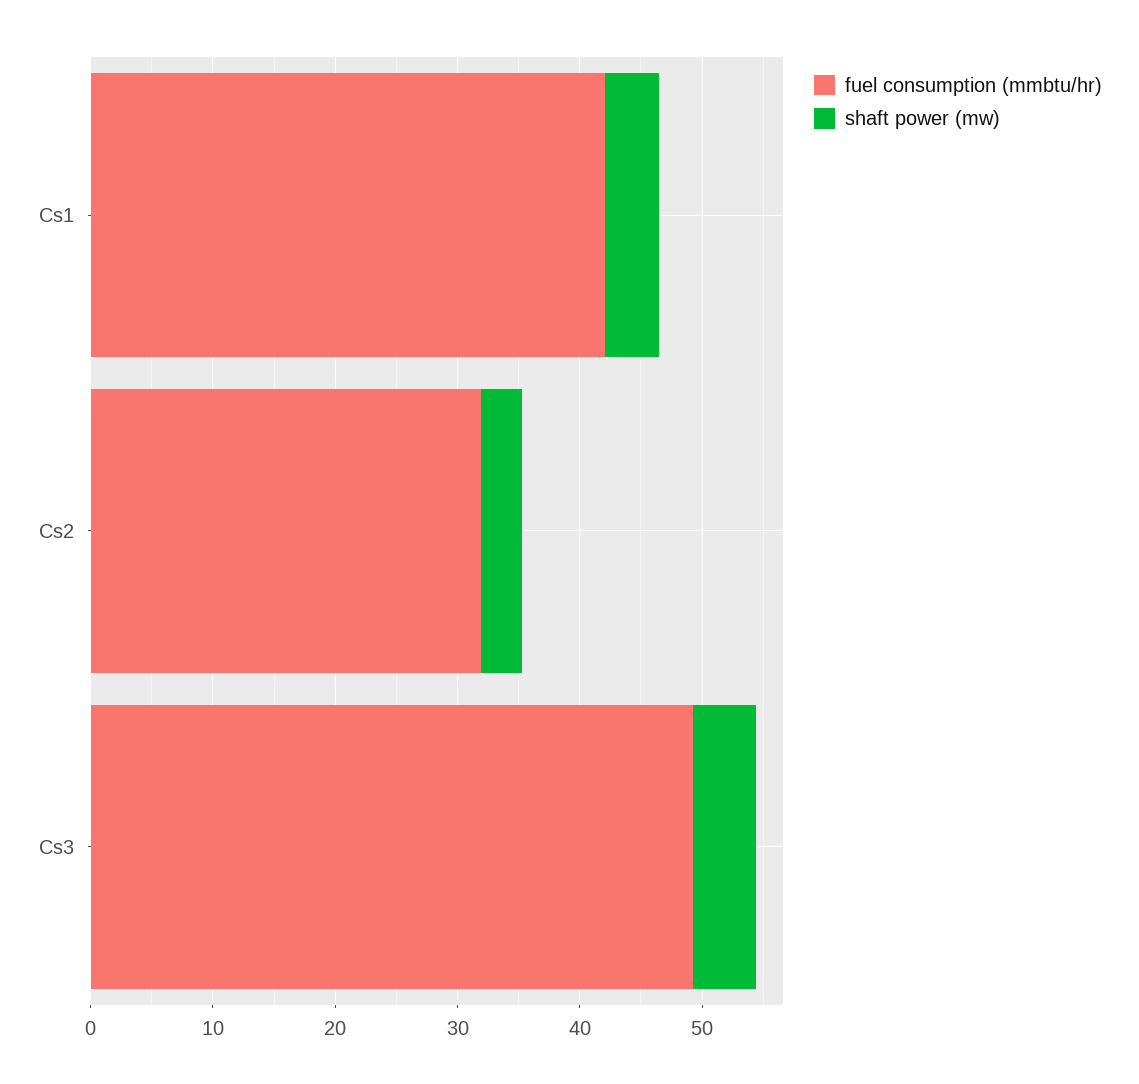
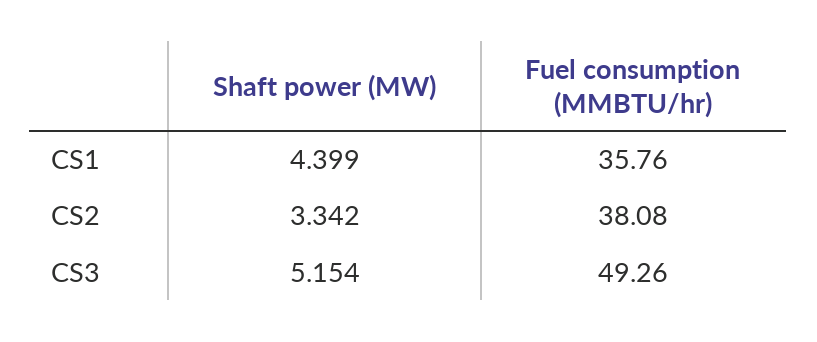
fuel consumption (mmbtu/hr), Cs1: 42 -> 35.76
fuel consumption (mmbtu/hr), Cs2: 32 -> 38.08

